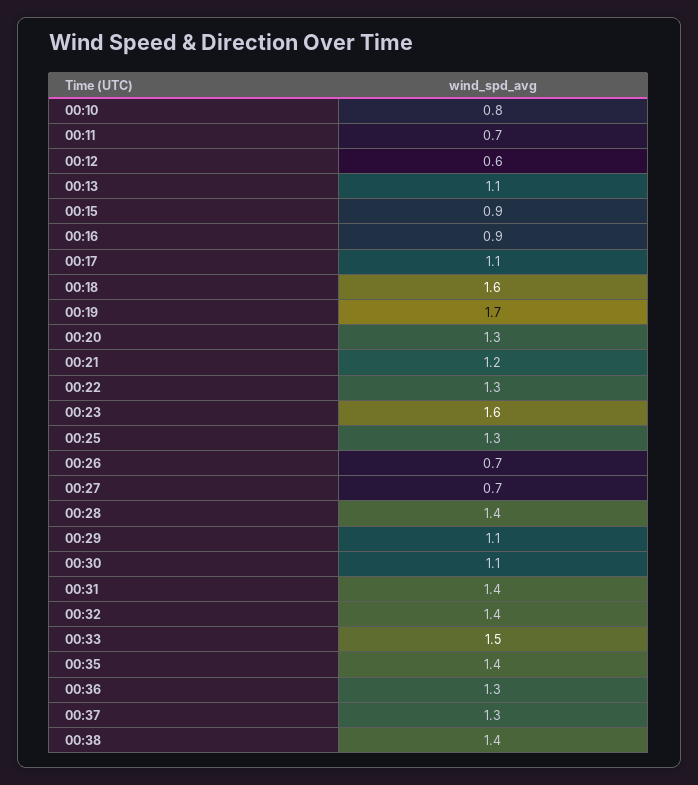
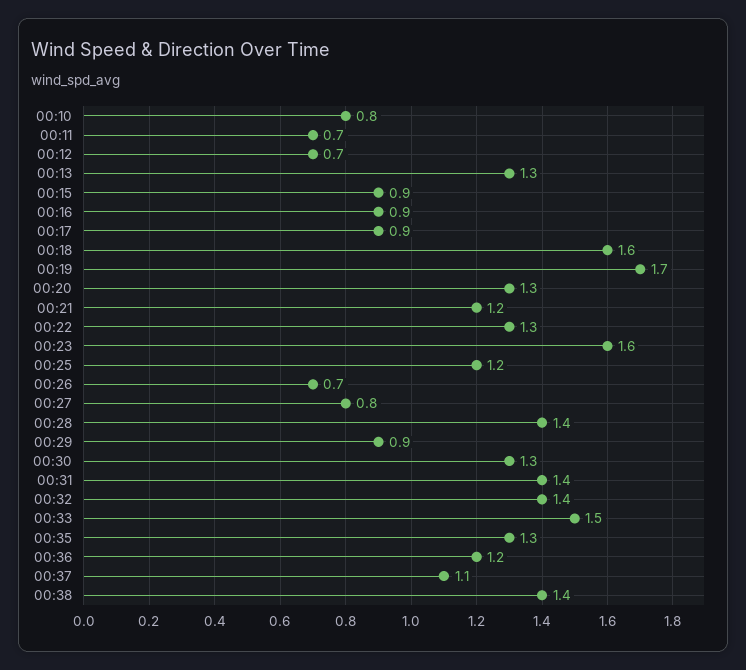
00:12: 0.6 -> 0.7
00:13: 1.1 -> 1.3
00:17: 1.1 -> 0.9
00:25: 1.3 -> 1.2
00:27: 0.7 -> 0.8
00:29: 1.1 -> 0.9
00:30: 1.1 -> 1.3
00:35: 1.4 -> 1.3
00:36: 1.3 -> 1.2
00:37: 1.3 -> 1.1

